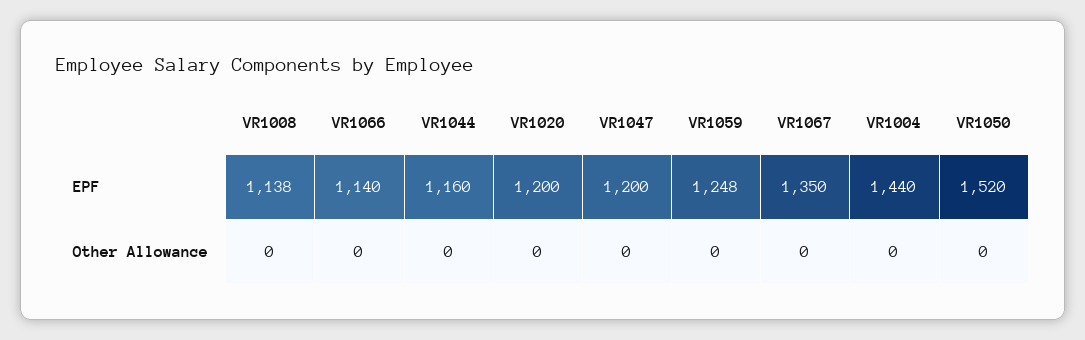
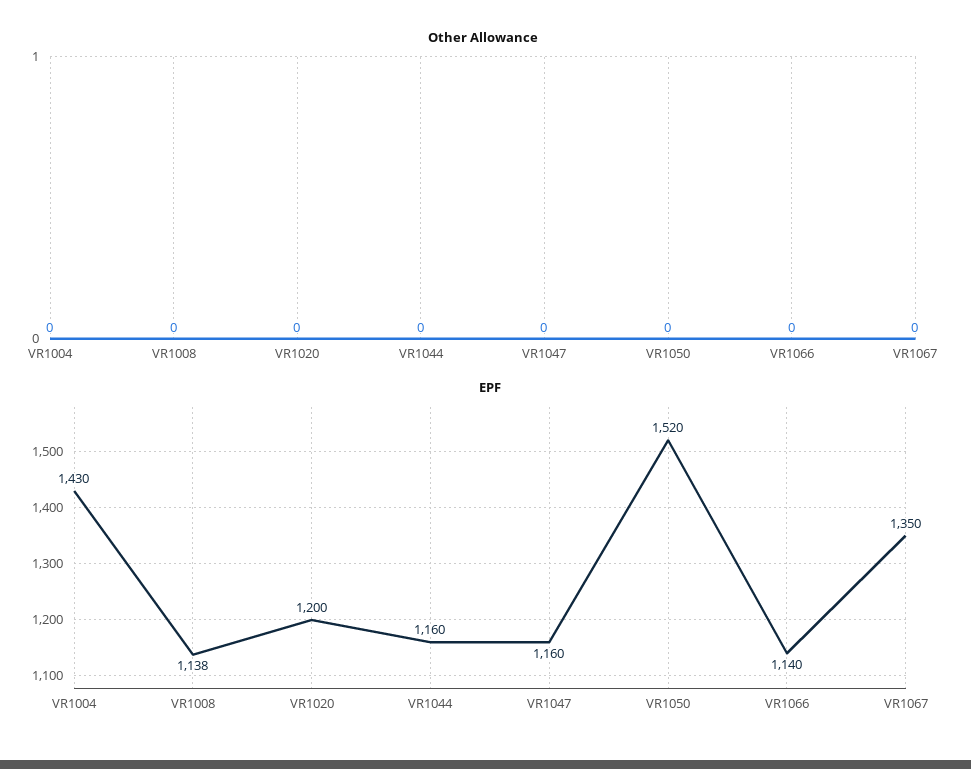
EPF, VR1047: 1200 -> 1160
EPF, VR1059: 1248 -> none
EPF, VR1004: 1440 -> 1430
Other Allowance, VR1059: 0 -> none

